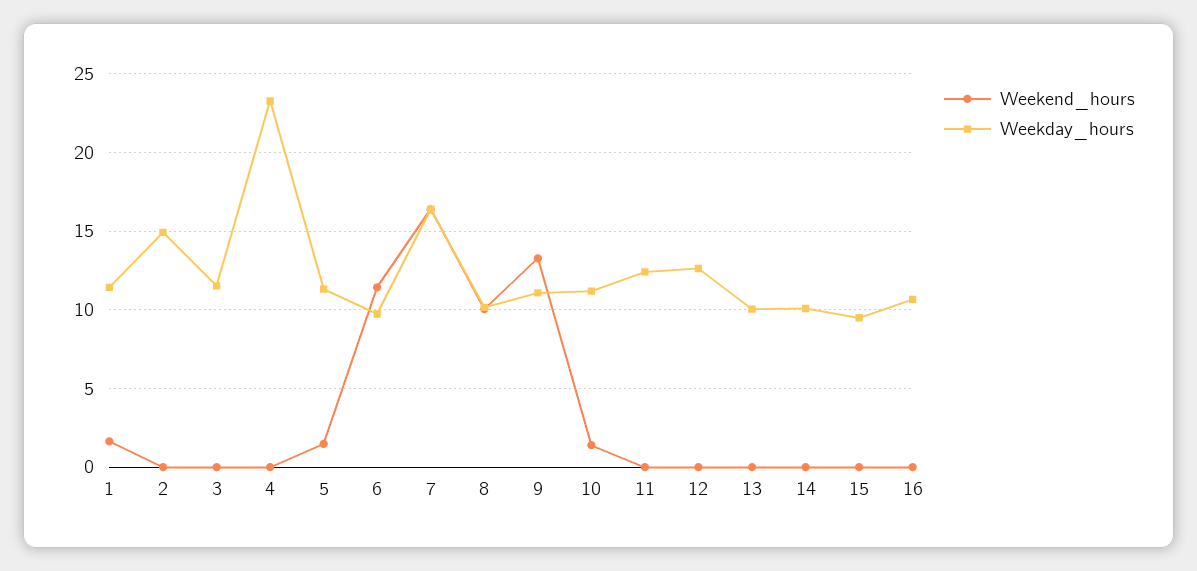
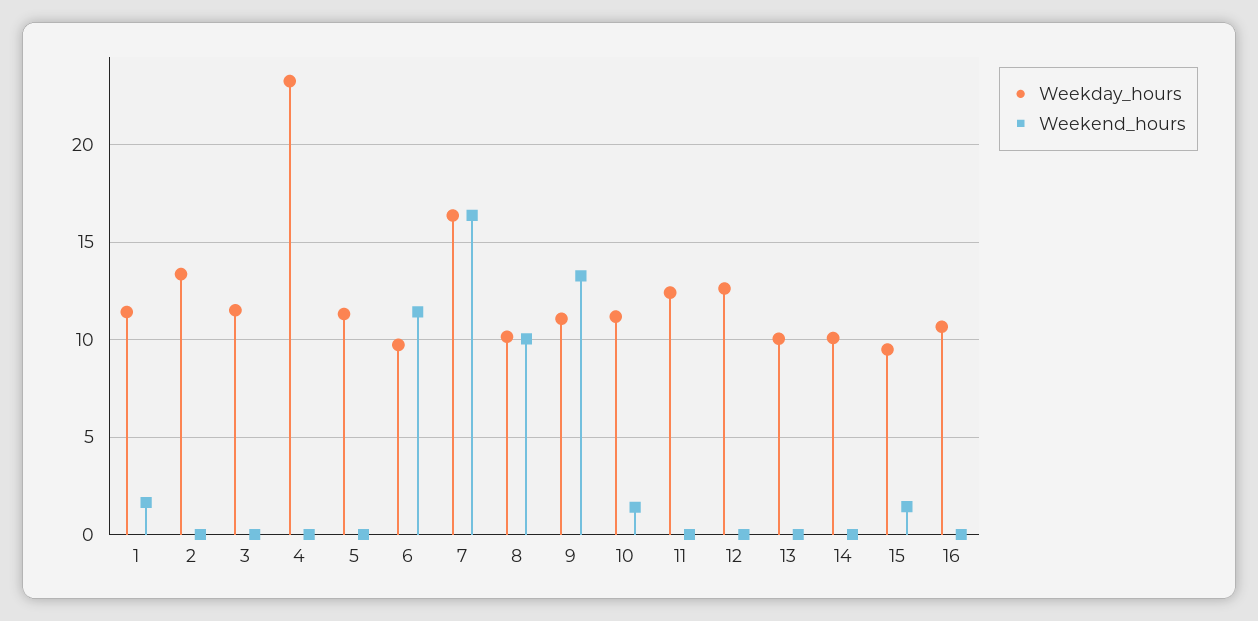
Weekday_hours, 2: 15 -> 13.5
Weekend_hours, 5: 1.5 -> 0
Weekend_hours, 15: 0 -> 1.5

